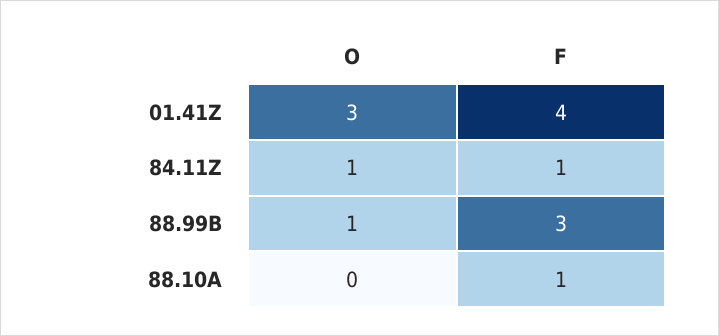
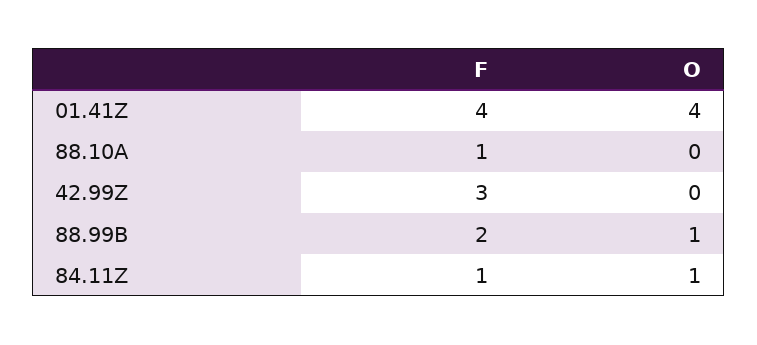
O, 01.41Z: 3 -> 4
F, 88.99B: 3 -> 2
F, 42.99Z: none -> 3
O, 42.99Z: none -> 0

